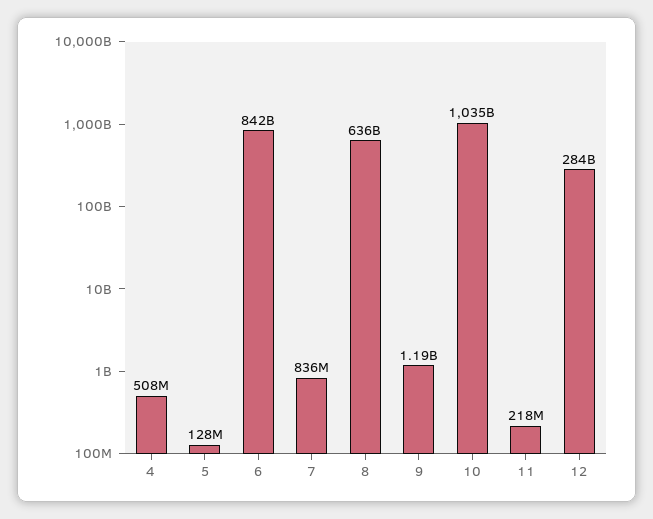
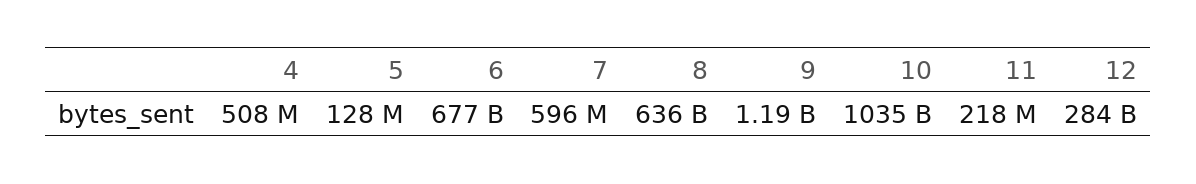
6: 842000000000 -> 677000000000
7: 836000000 -> 596000000

